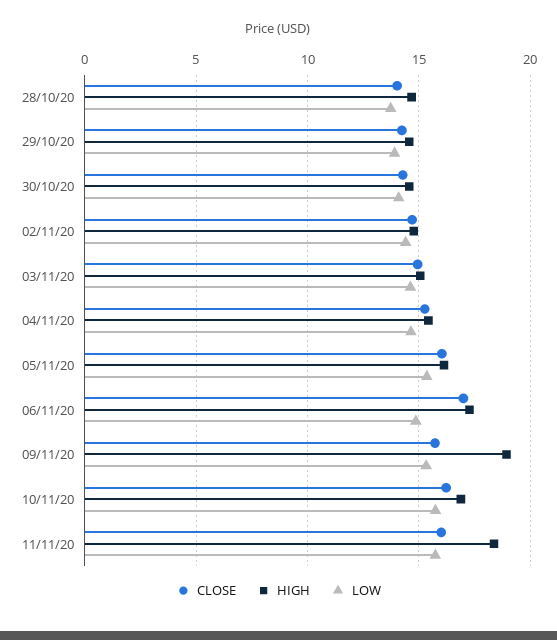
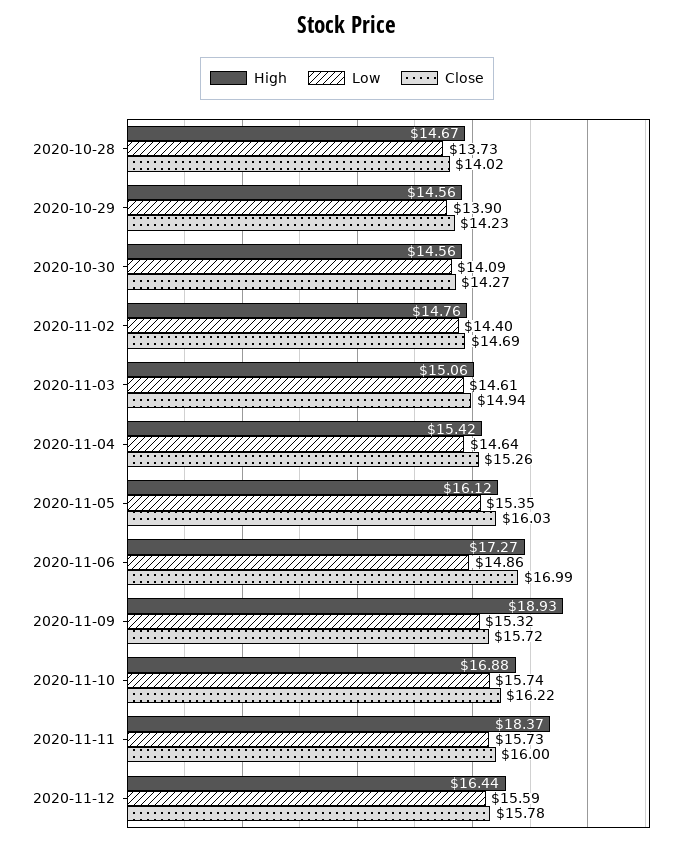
HIGH, 2020-11-12: none -> 16.44
LOW, 2020-11-12: none -> 15.59
CLOSE, 2020-11-12: none -> 15.78

